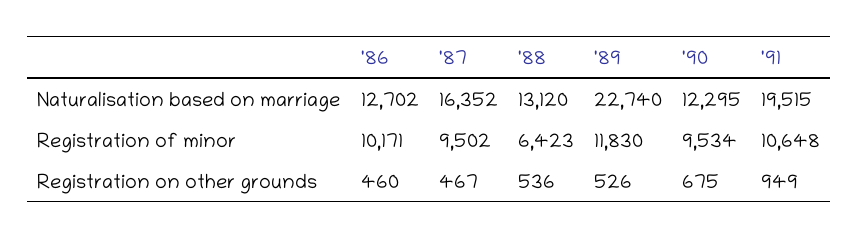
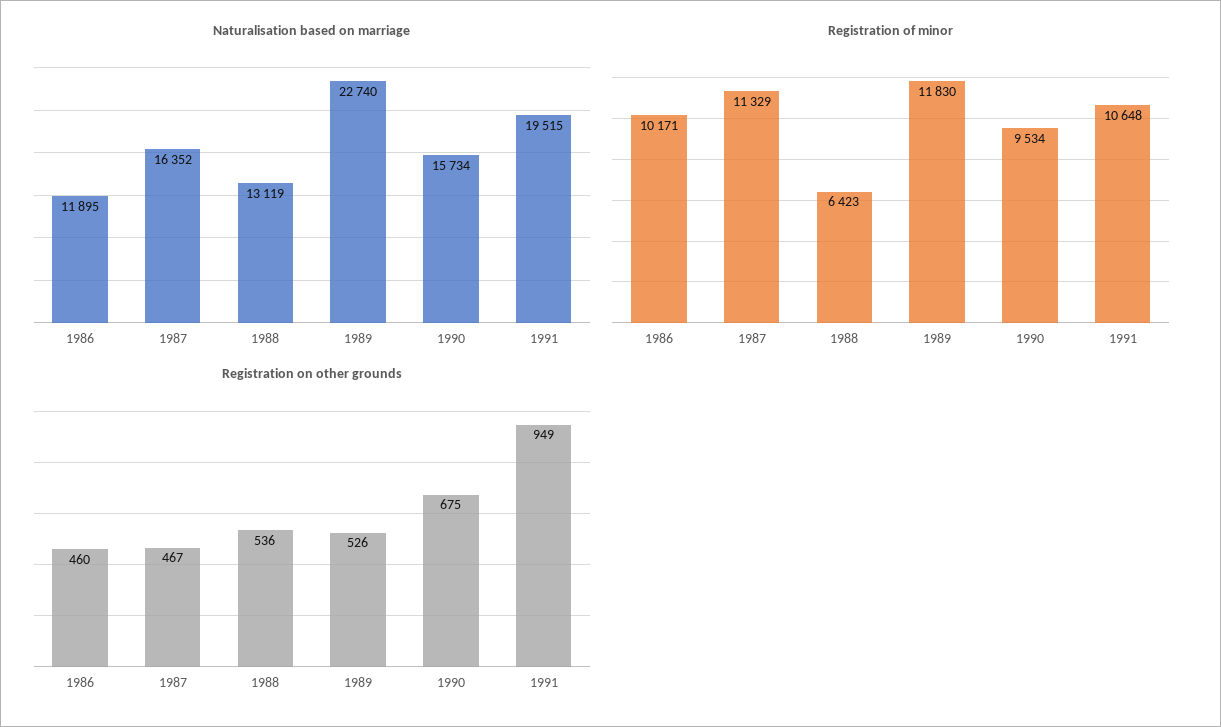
Naturalisation based on marriage, '86: 12702 -> 11895
Naturalisation based on marriage, '88: 13120 -> 13119
Naturalisation based on marriage, '90: 12295 -> 15734
Registration of minor, '87: 9502 -> 11329

